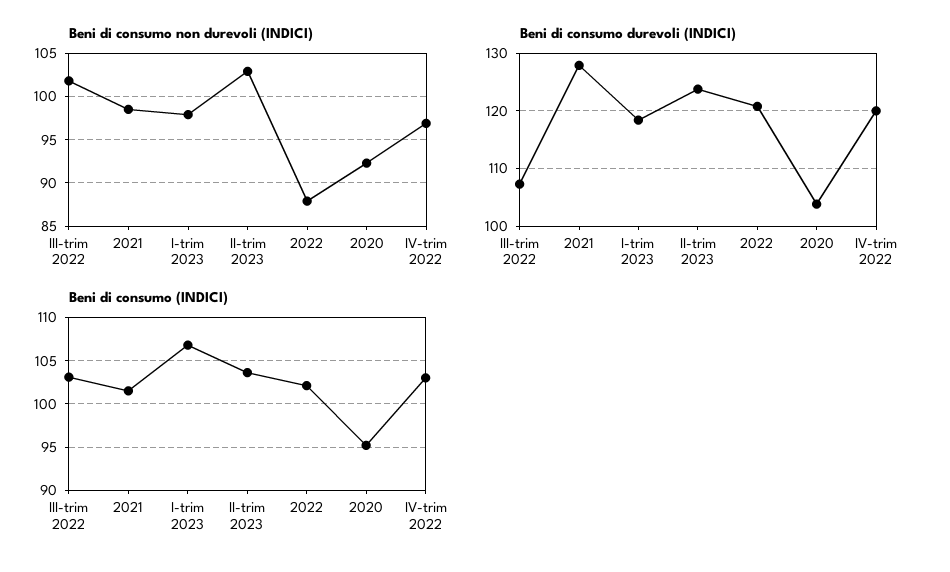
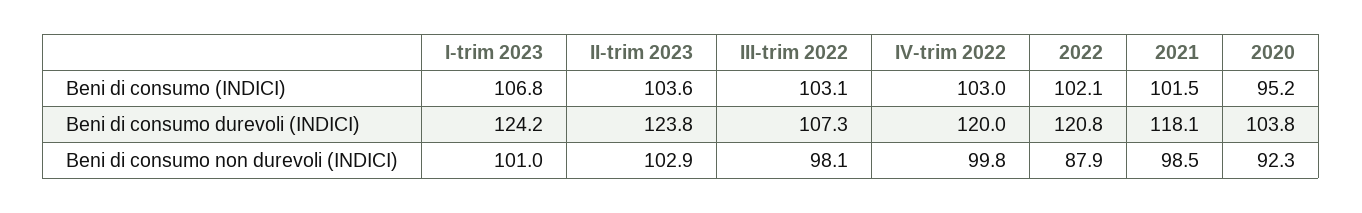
Beni di consumo non durevoli (INDICI), III-trim 2022: 102 -> 98.1
Beni di consumo non durevoli (INDICI), I-trim 2023: 98 -> 101
Beni di consumo non durevoli (INDICI), IV-trim 2022: 97 -> 99.8
Beni di consumo durevoli (INDICI), 2021: 128 -> 118.1
Beni di consumo durevoli (INDICI), I-trim 2023: 118 -> 124.2

